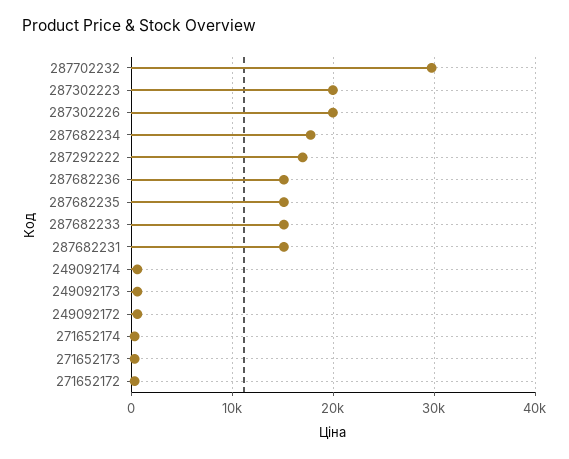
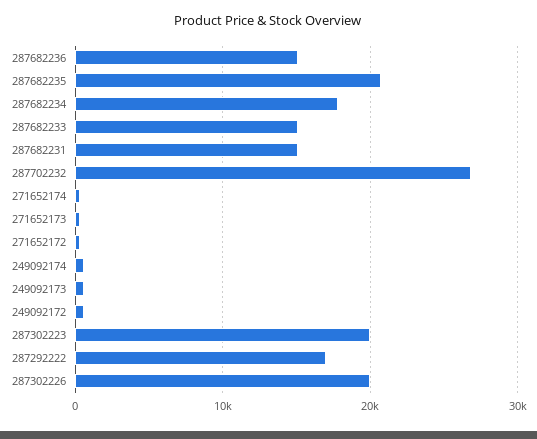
287702232: 30000 -> 27000
287682235: 15000 -> 21000

